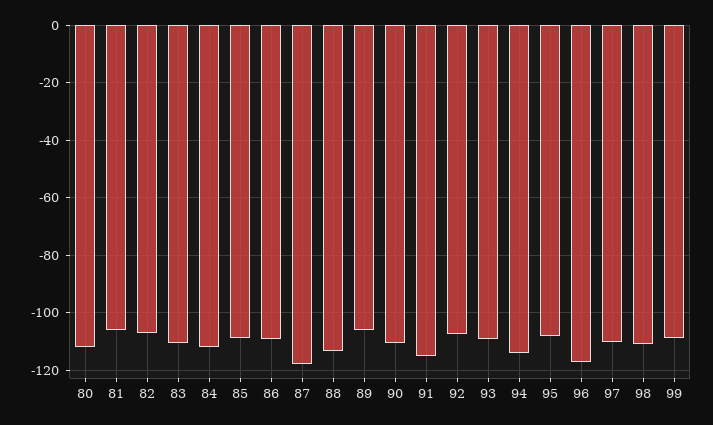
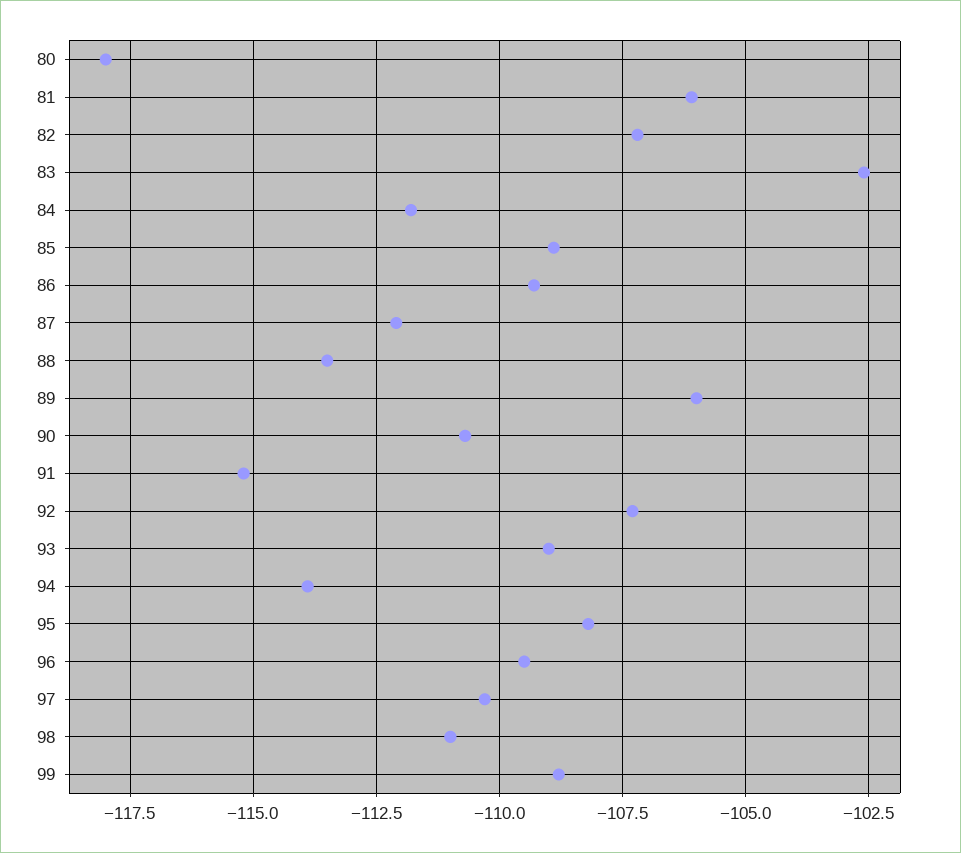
80: -112.5 -> -118
83: -110 -> -102.5
87: -117.5 -> -112
96: -117.5 -> -109.5

